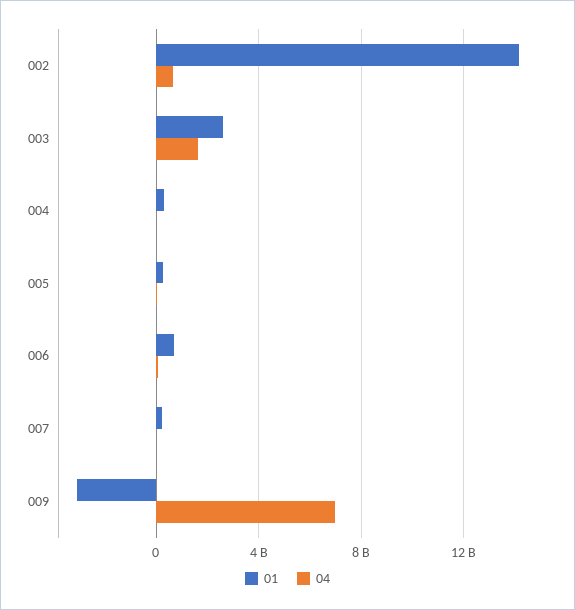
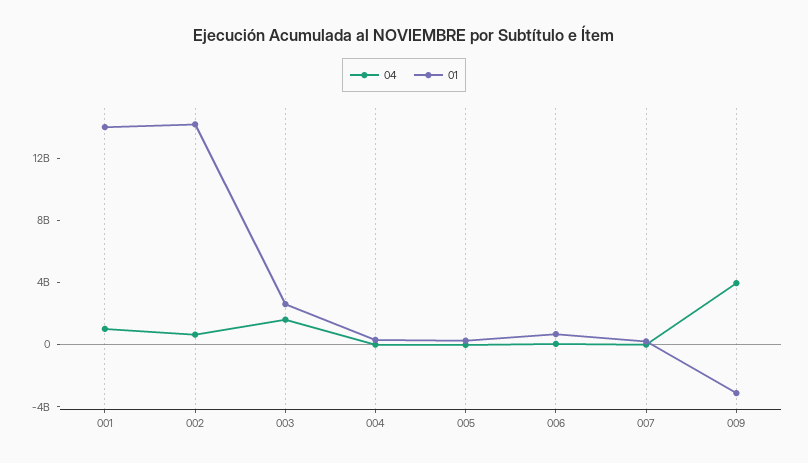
04, 009: 7000000000 -> 4000000000
04, 001: none -> 1000000000
01, 001: none -> 14000000000

